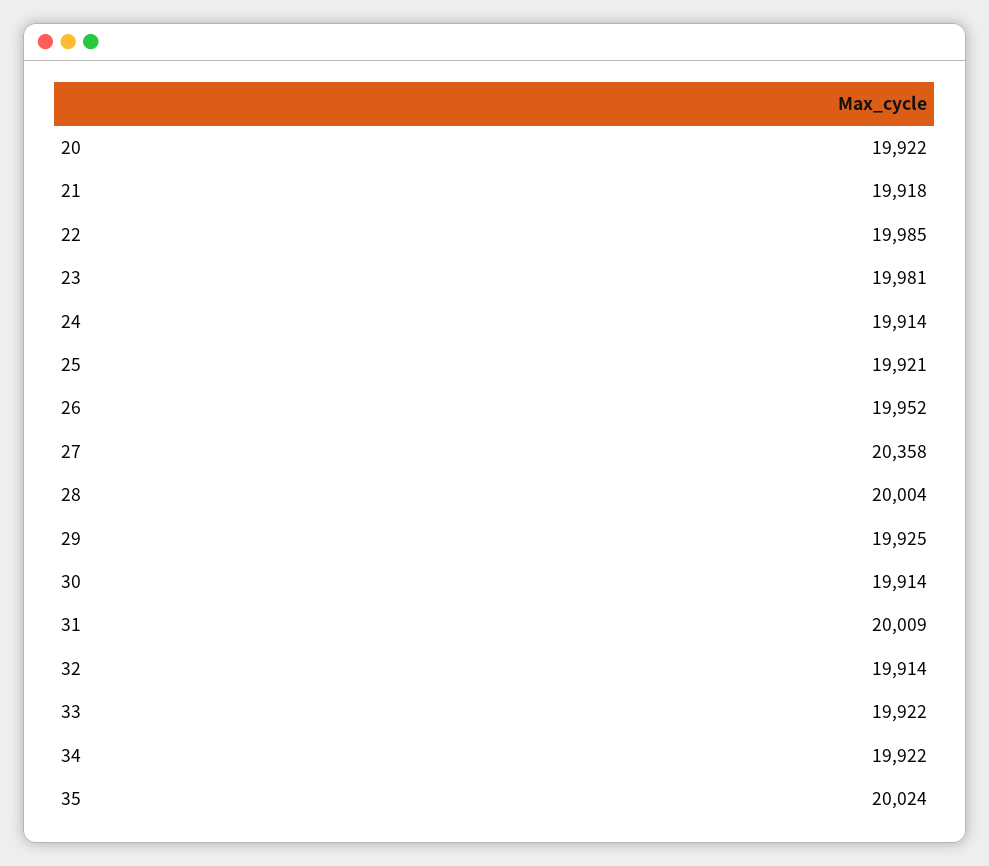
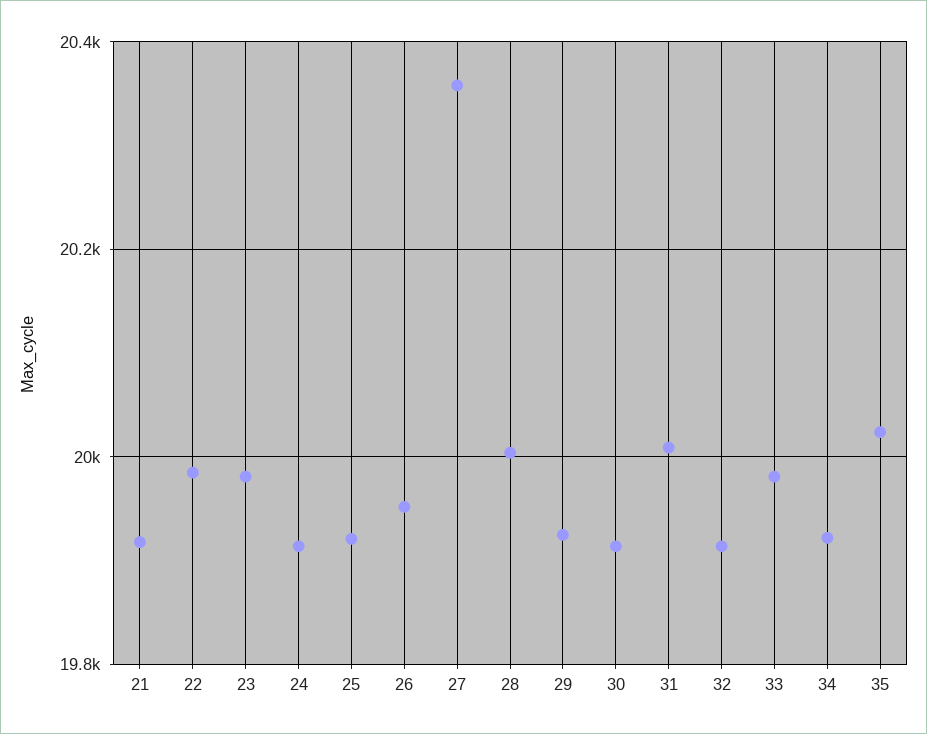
20: 19922 -> none
33: 19922 -> 19980

